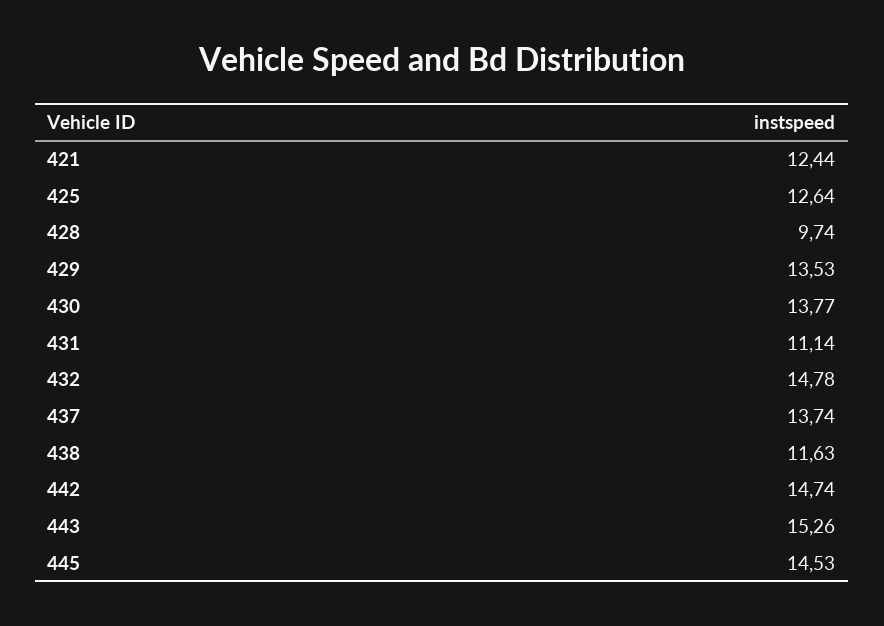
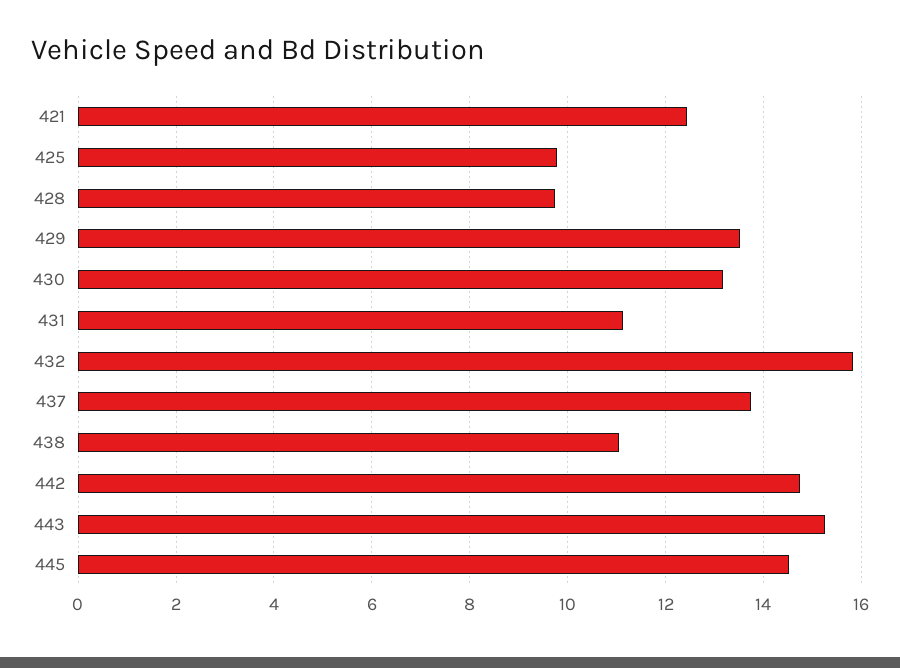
425: 12.64 -> 9.8
430: 13.77 -> 13.2
432: 14.78 -> 15.8
438: 11.63 -> 11

